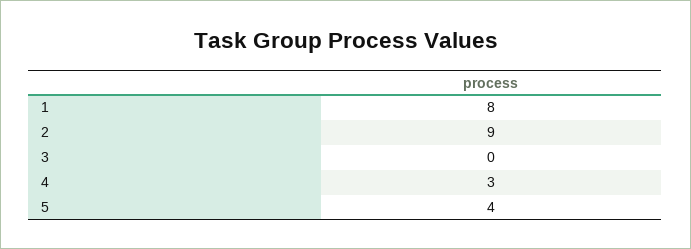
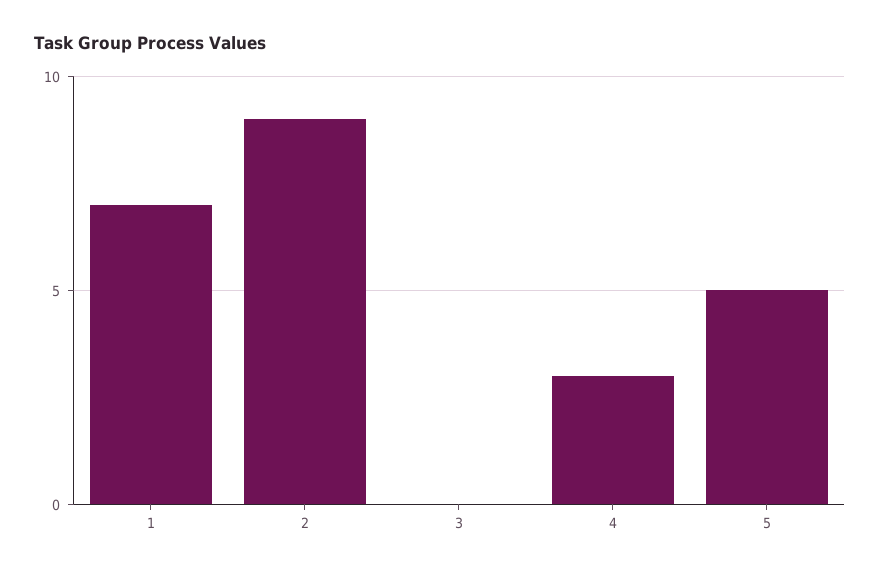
1: 8 -> 7
5: 4 -> 5

